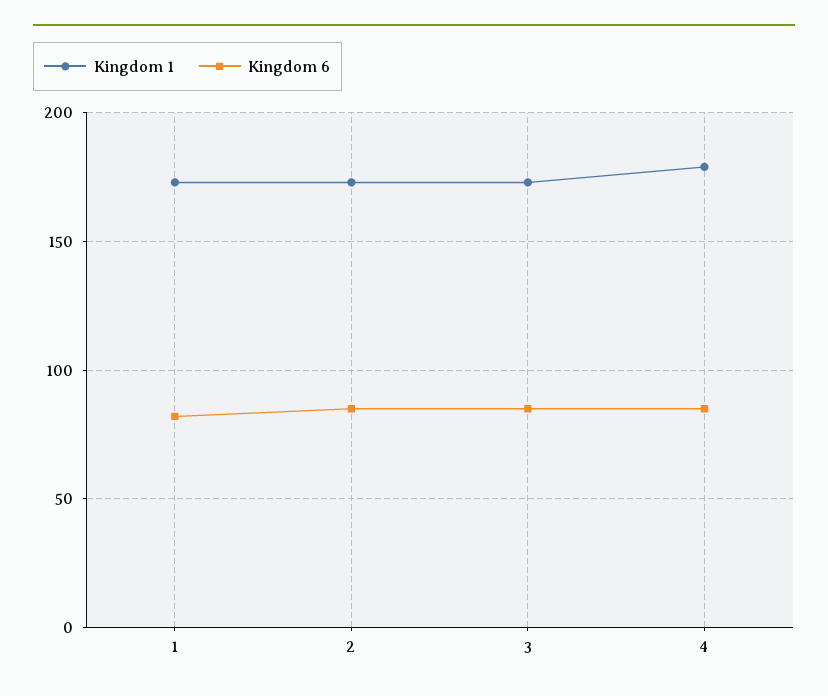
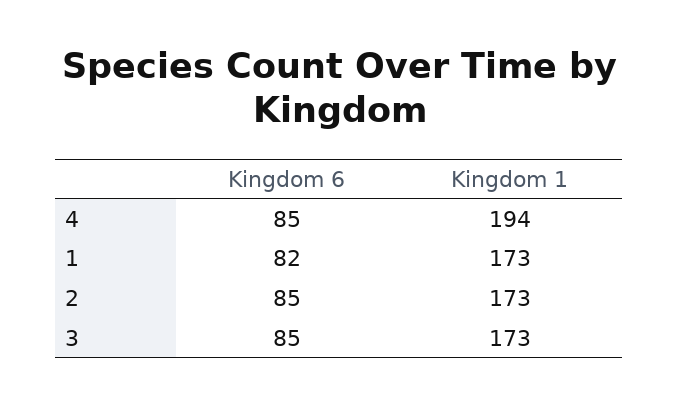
Kingdom 1, 4: 180 -> 194

